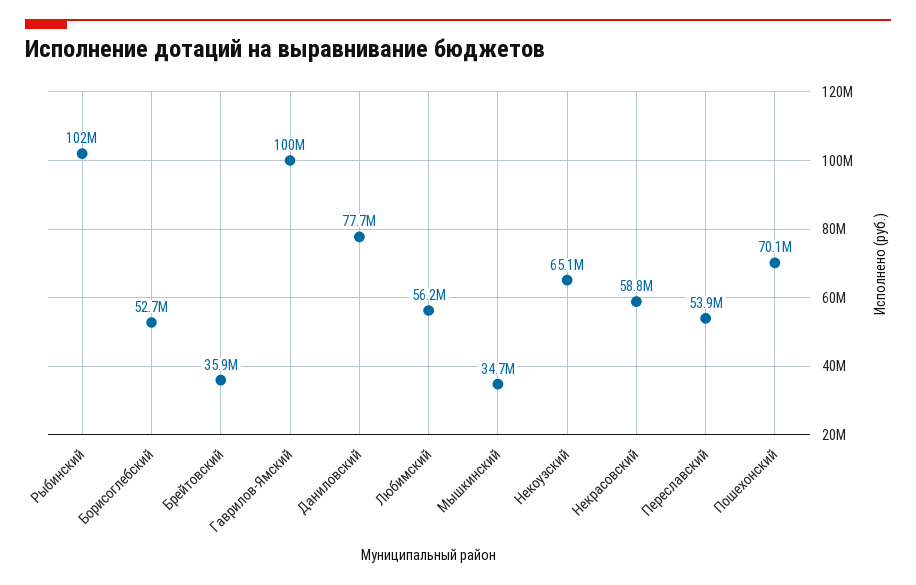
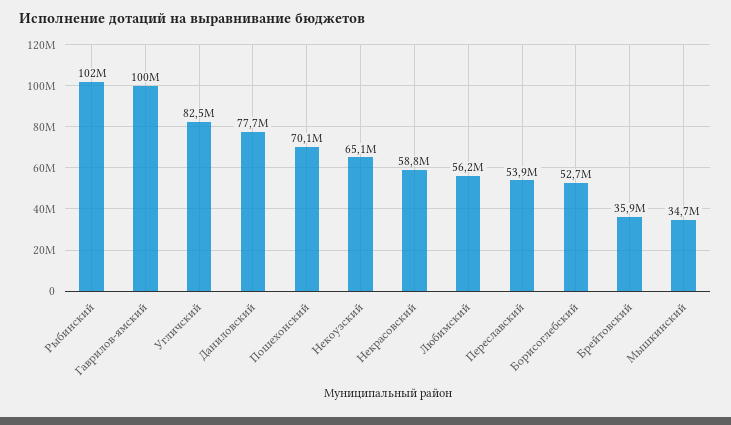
Угличский: none -> 82500000

